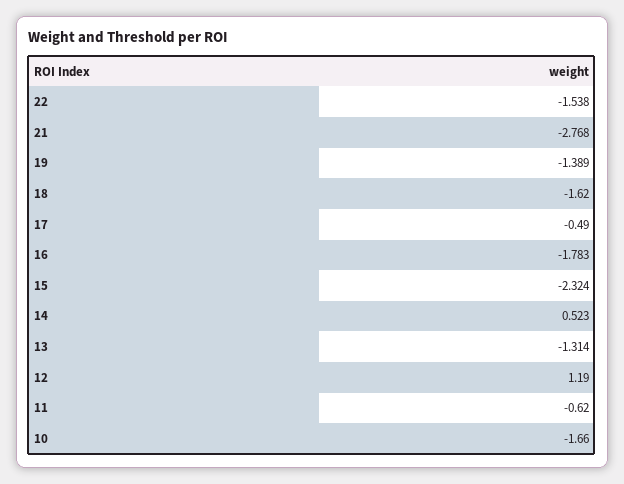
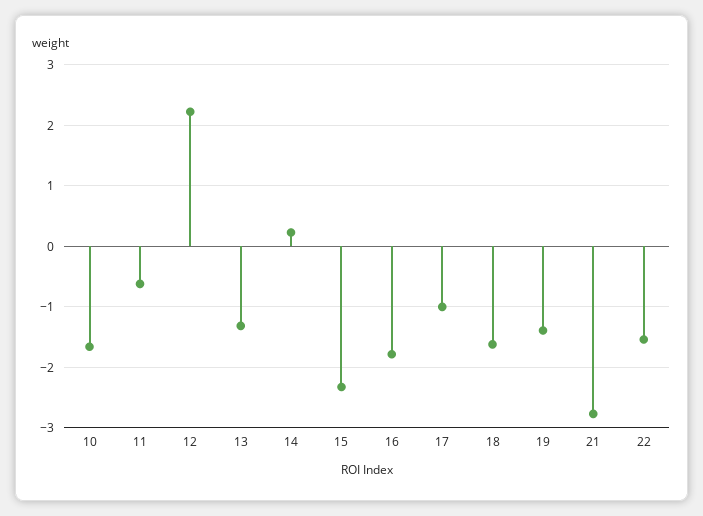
17: -0.49 -> -1
14: 0.523 -> 0.2
12: 1.19 -> 2.2

